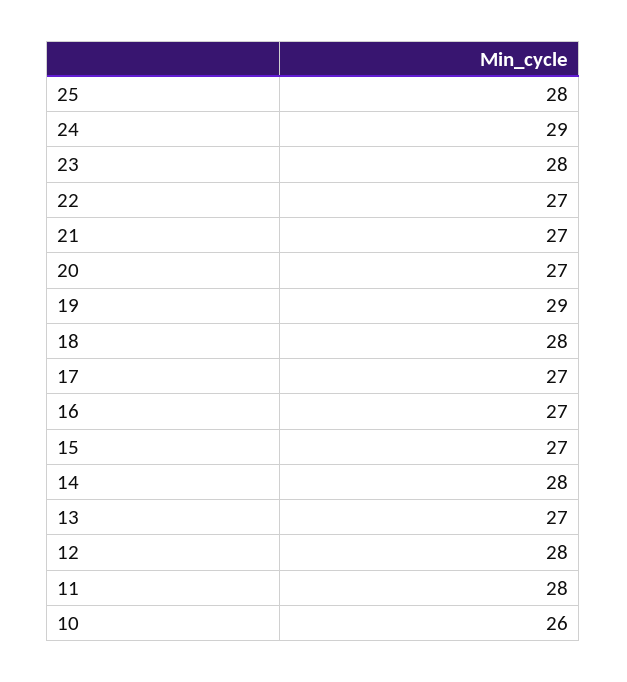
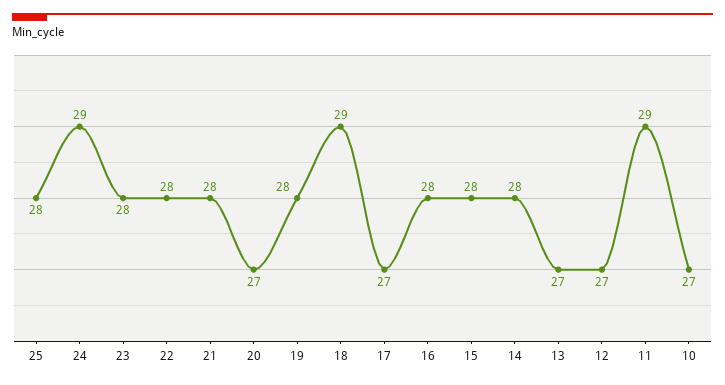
22: 27 -> 28
21: 27 -> 28
19: 29 -> 28
18: 28 -> 29
16: 27 -> 28
15: 27 -> 28
12: 28 -> 27
11: 28 -> 29
10: 26 -> 27

